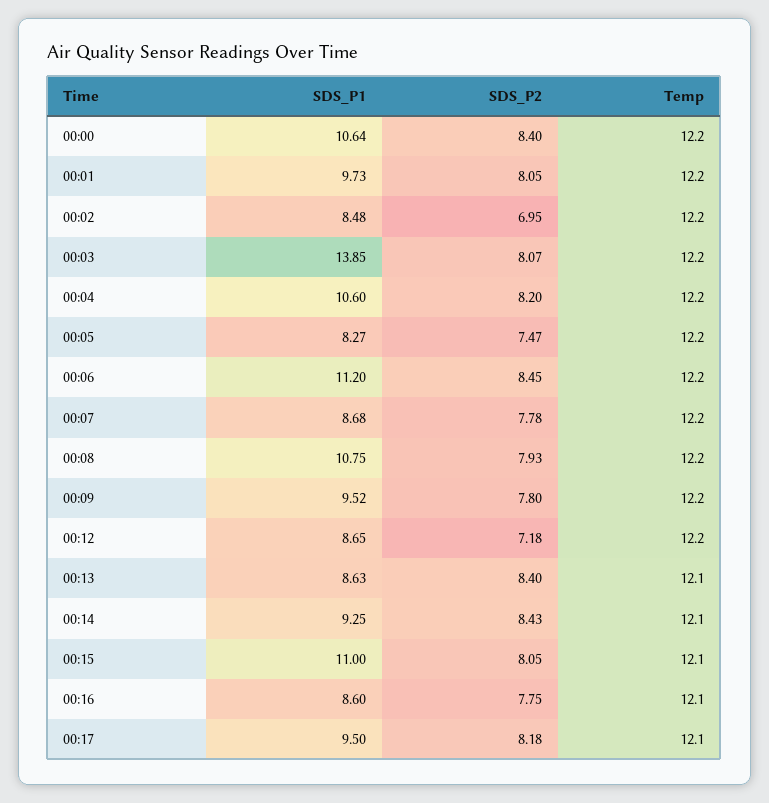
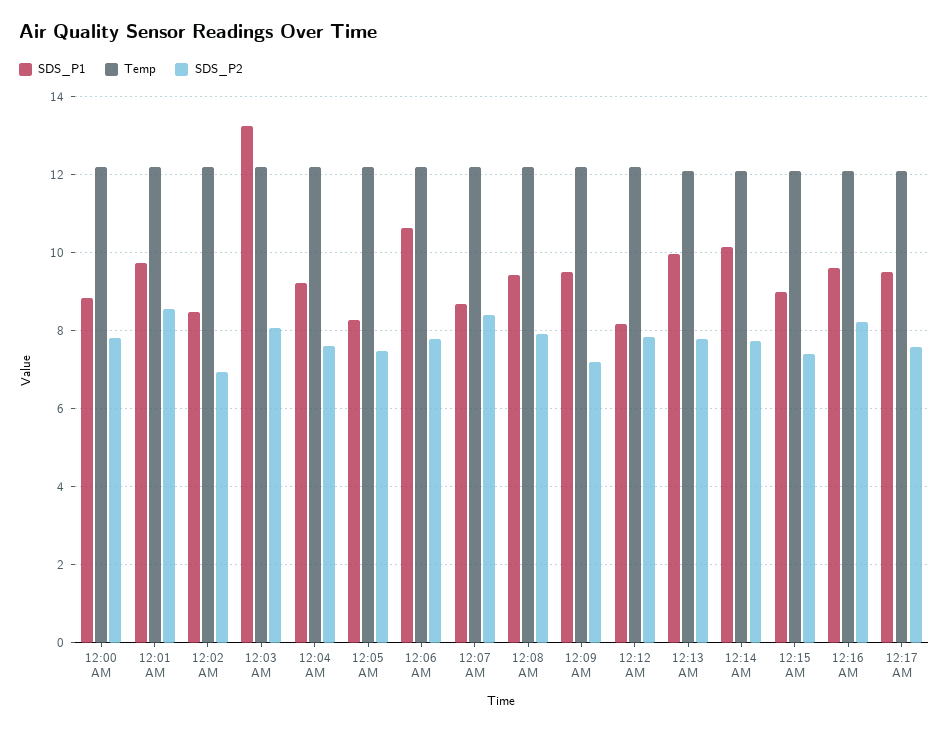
SDS_P1, 00:00: 10.64 -> 8.8
SDS_P2, 00:00: 8.4 -> 7.8
SDS_P2, 00:01: 8.05 -> 8.6
SDS_P1, 00:03: 13.85 -> 13.2
SDS_P1, 00:04: 10.6 -> 9.2
SDS_P2, 00:04: 8.2 -> 7.6
SDS_P1, 00:06: 11.2 -> 10.6
SDS_P2, 00:06: 8.45 -> 7.8
SDS_P2, 00:07: 7.78 -> 8.4
SDS_P1, 00:08: 10.75 -> 9.4
SDS_P2, 00:09: 7.8 -> 7.2
SDS_P1, 00:12: 8.65 -> 8.2
SDS_P2, 00:12: 7.18 -> 7.8
SDS_P1, 00:13: 8.63 -> 10
SDS_P2, 00:13: 8.4 -> 7.8
SDS_P1, 00:14: 9.25 -> 10.2
SDS_P2, 00:14: 8.43 -> 7.8
SDS_P1, 00:15: 11 -> 9
SDS_P2, 00:15: 8.05 -> 7.4
SDS_P1, 00:16: 8.6 -> 9.6
SDS_P2, 00:16: 7.75 -> 8.2
SDS_P2, 00:17: 8.18 -> 7.6

